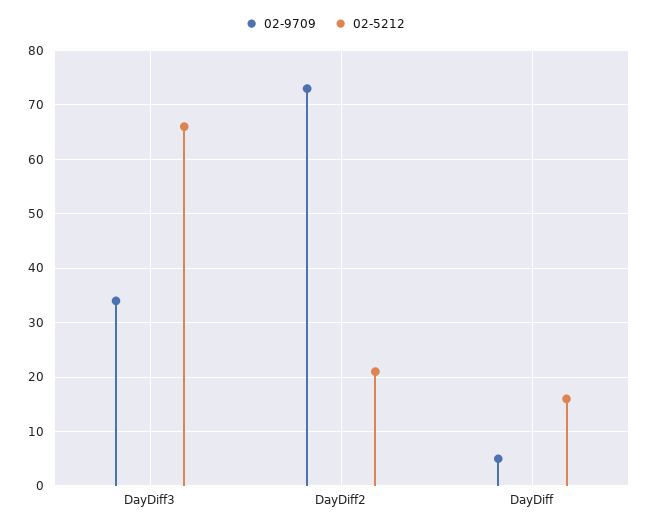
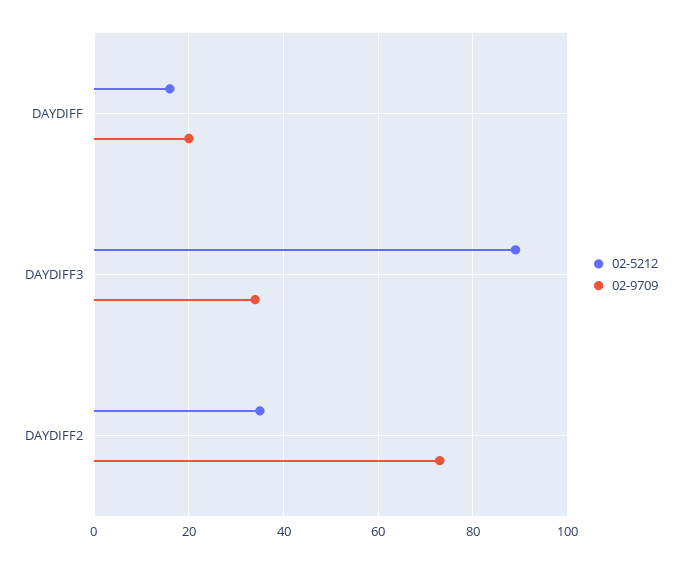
02-5212, DayDiff3: 65 -> 90
02-5212, DayDiff2: 20 -> 35
02-9709, DayDiff: 5 -> 20

